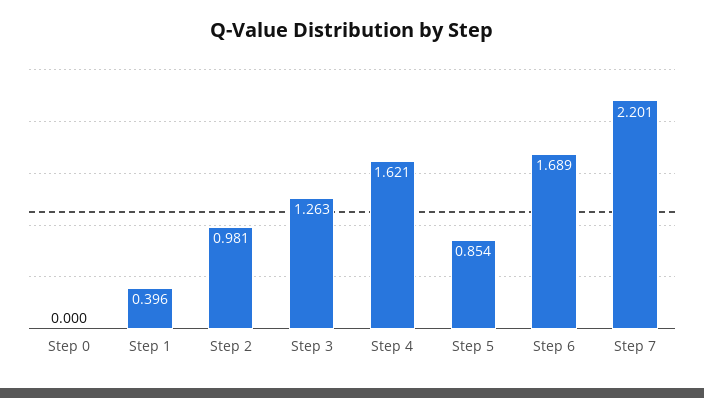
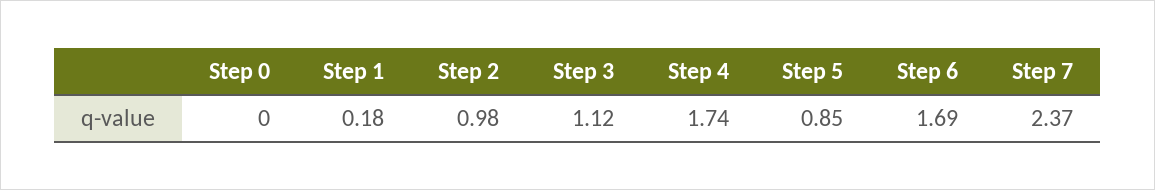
Step 1: 0.396 -> 0.18
Step 3: 1.263 -> 1.12
Step 4: 1.621 -> 1.74
Step 7: 2.201 -> 2.37

